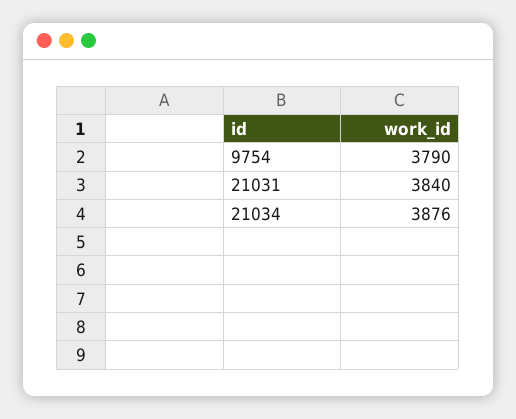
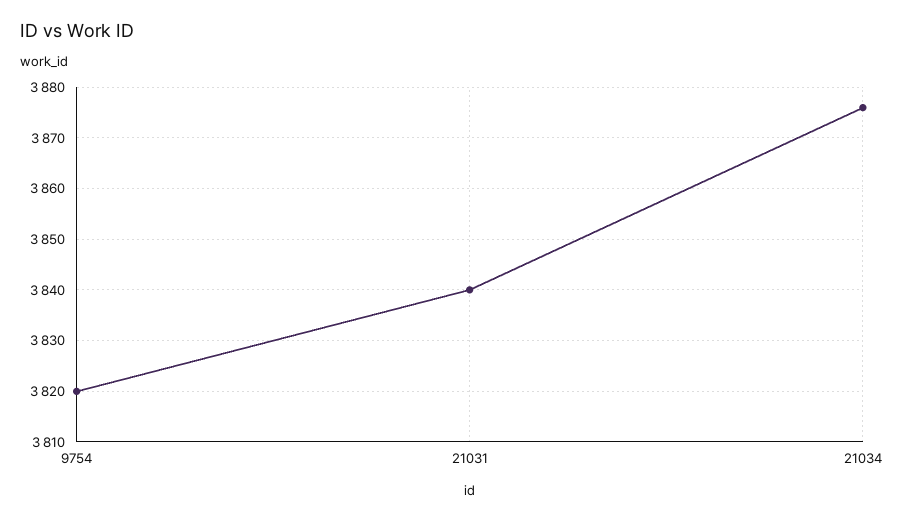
9754: 3790 -> 3820

